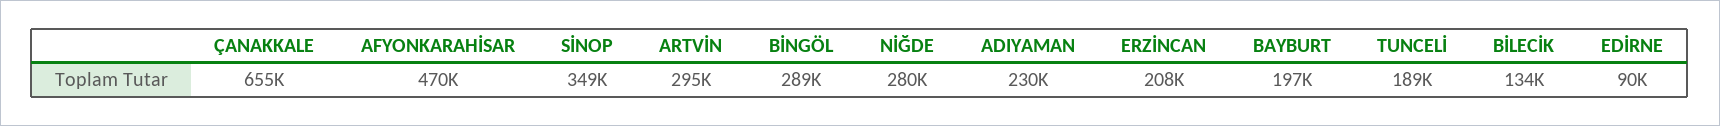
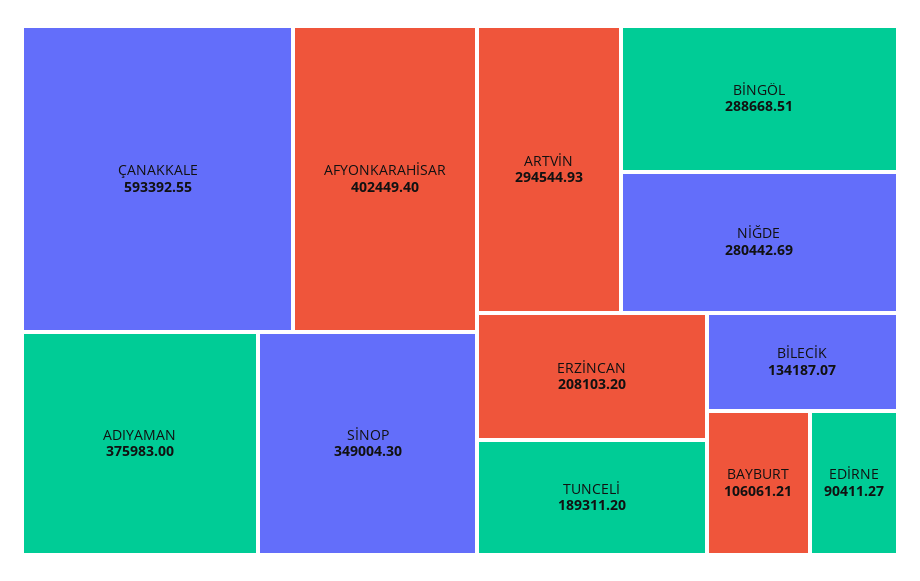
ÇANAKKALE: 655000 -> 593392.55
AFYONKARAHİSAR: 470000 -> 402449.4
ADIYAMAN: 230000 -> 375983
BAYBURT: 197000 -> 106061.21

